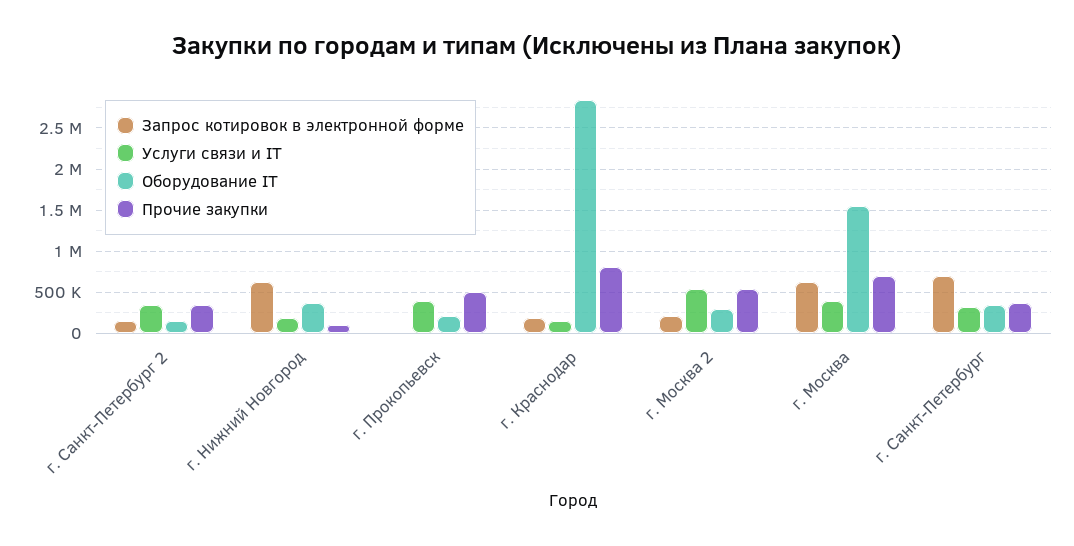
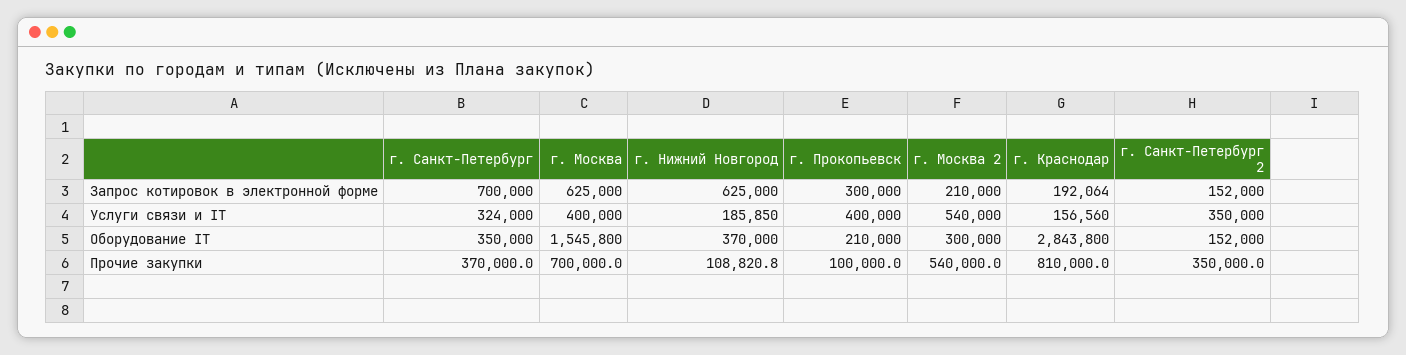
Запрос котировок в электронной форме, г. Прокопьевск: 0 -> 300000
Прочие закупки, г. Прокопьевск: 500000 -> 100000

